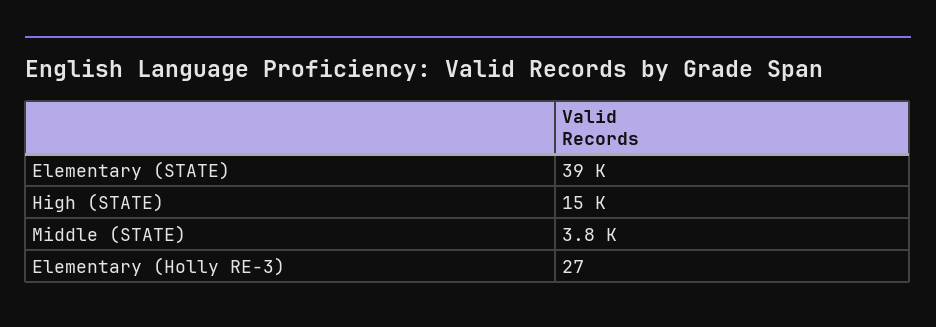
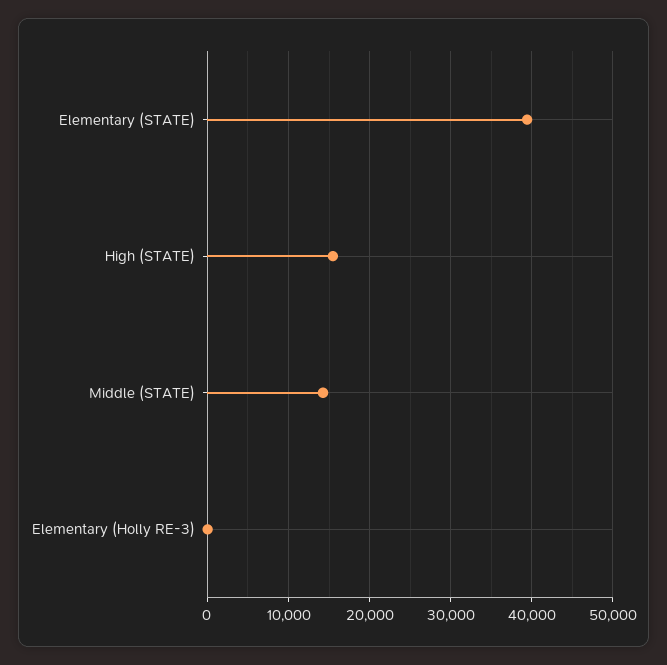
Middle (STATE): 3800 -> 14000

